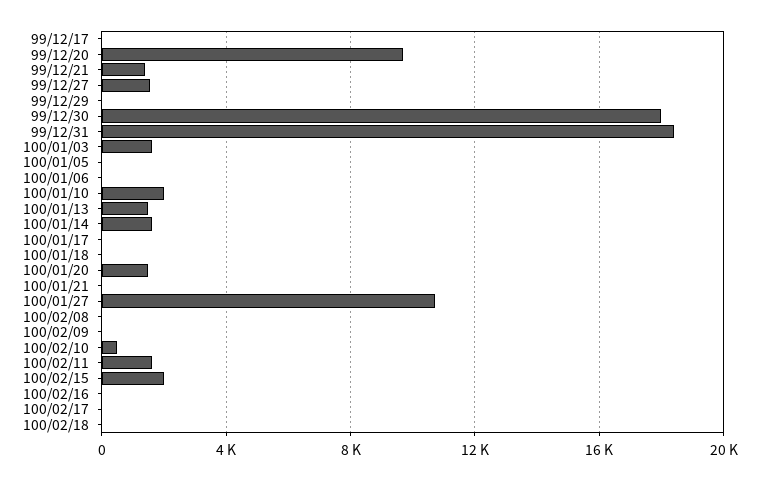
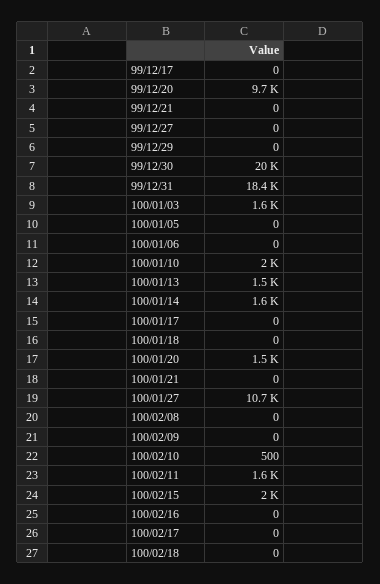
99/12/21: 1500 -> 0
99/12/27: 1500 -> 0
99/12/30: 18000 -> 20000

